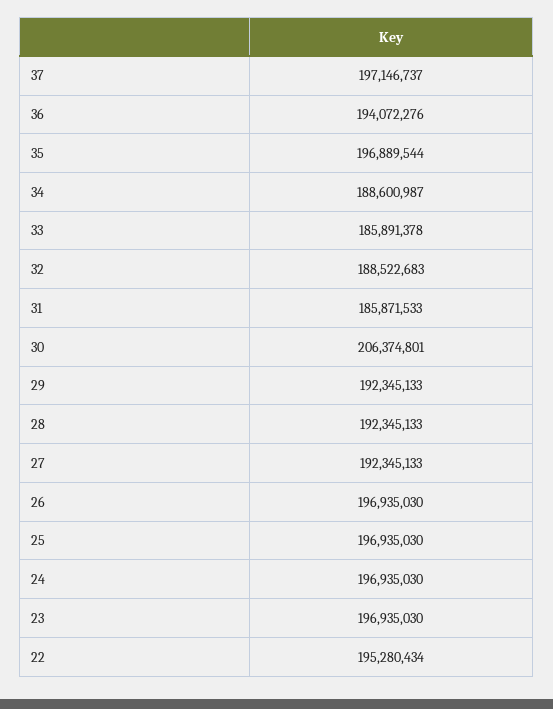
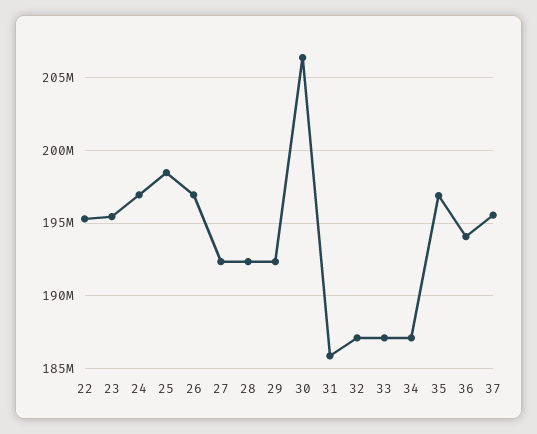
37: 197146737 -> 195500000
34: 188600987 -> 187000000
33: 185891378 -> 187000000
32: 188522683 -> 187000000
25: 196935030 -> 198500000
23: 196935030 -> 195500000

